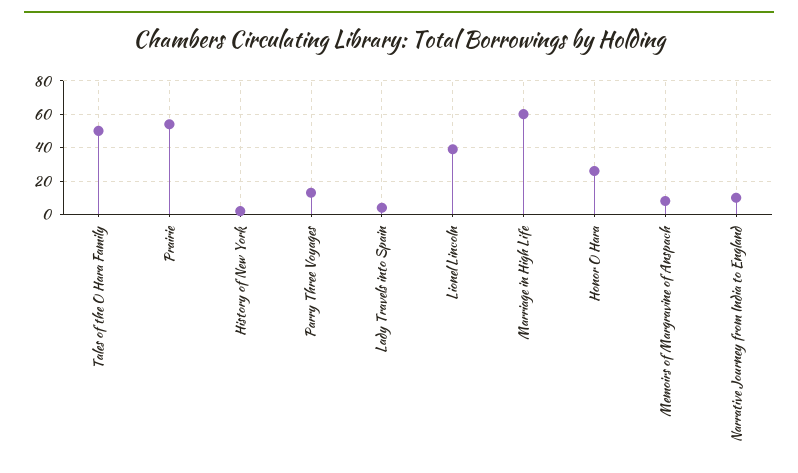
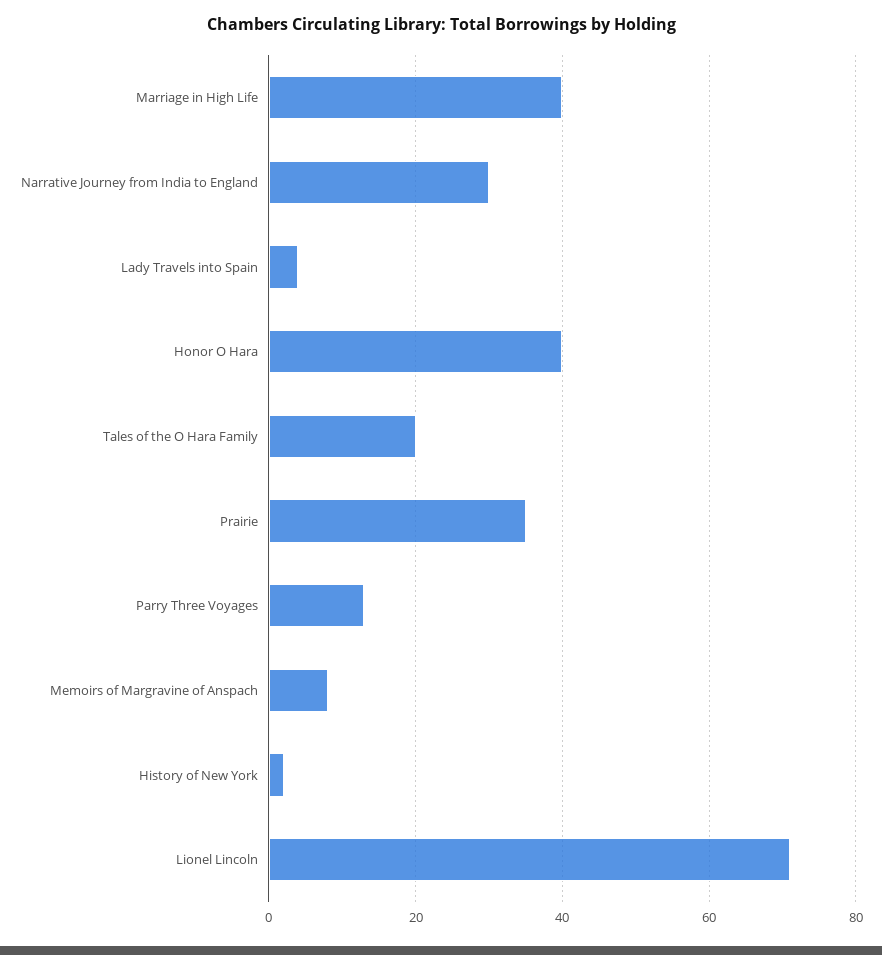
Tales of the O Hara Family: 50 -> 20
Prairie: 55 -> 35
Lionel Lincoln: 40 -> 70
Marriage in High Life: 60 -> 40
Honor O Hara: 25 -> 40
Narrative Journey from India to England: 10 -> 30

